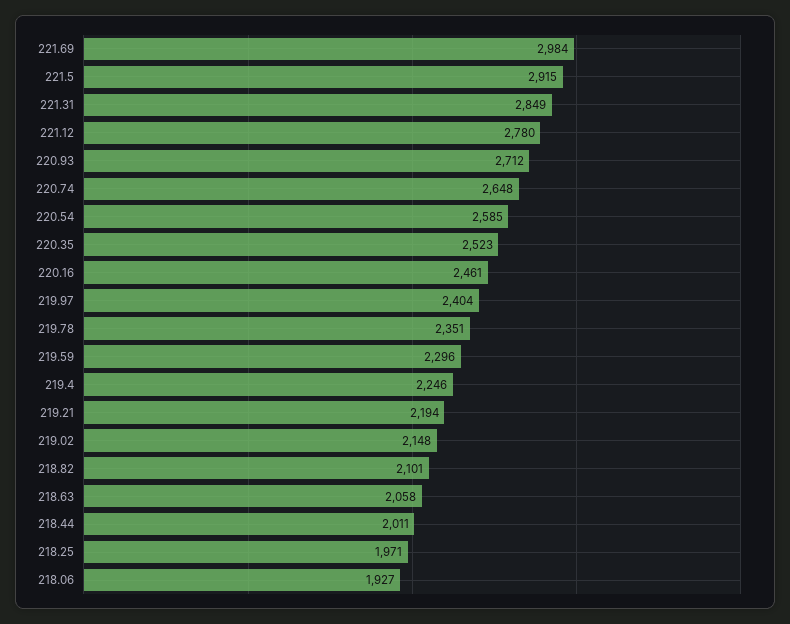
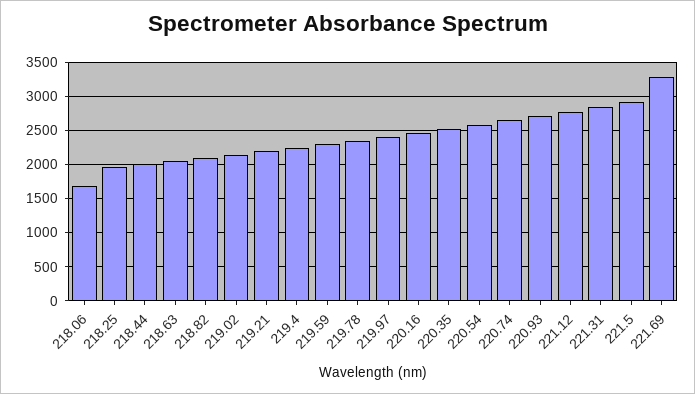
221.69: 2984 -> 3300
218.06: 1927 -> 1700

